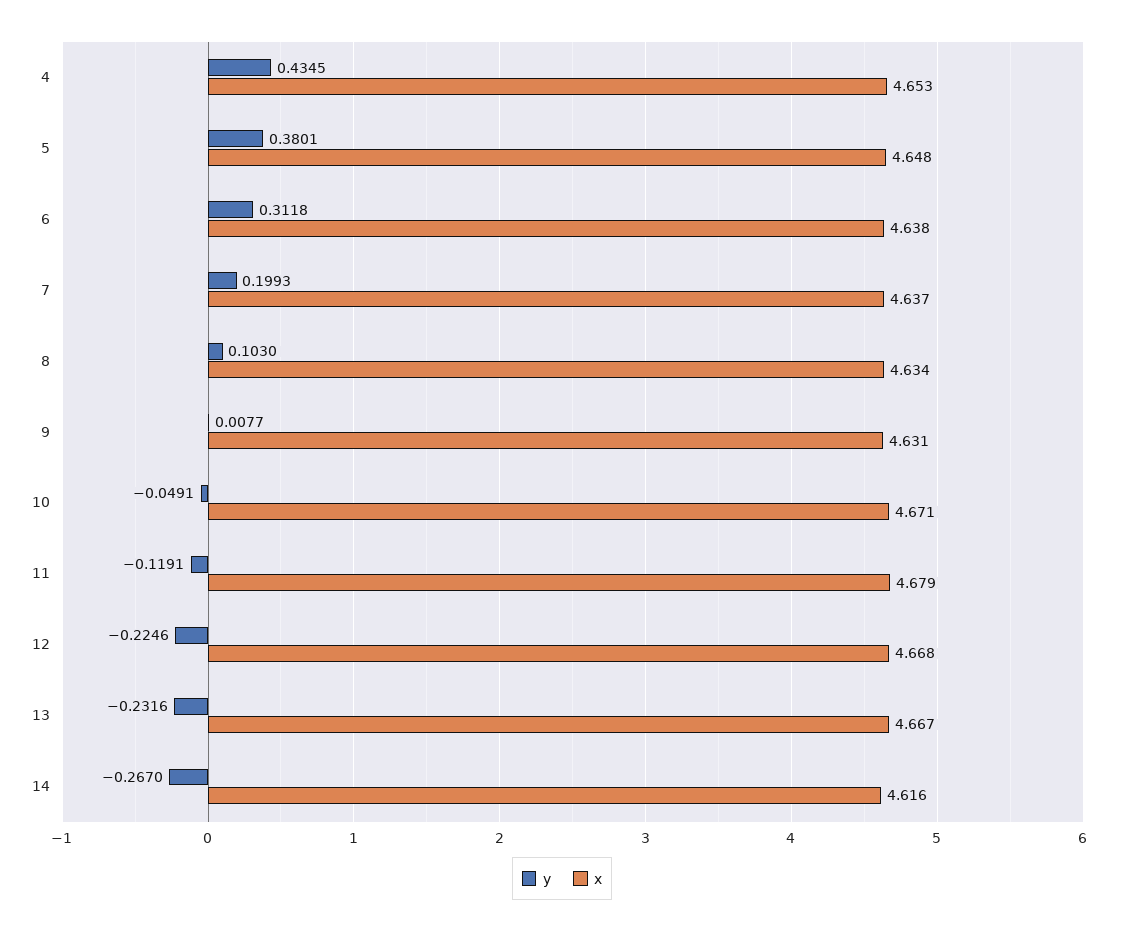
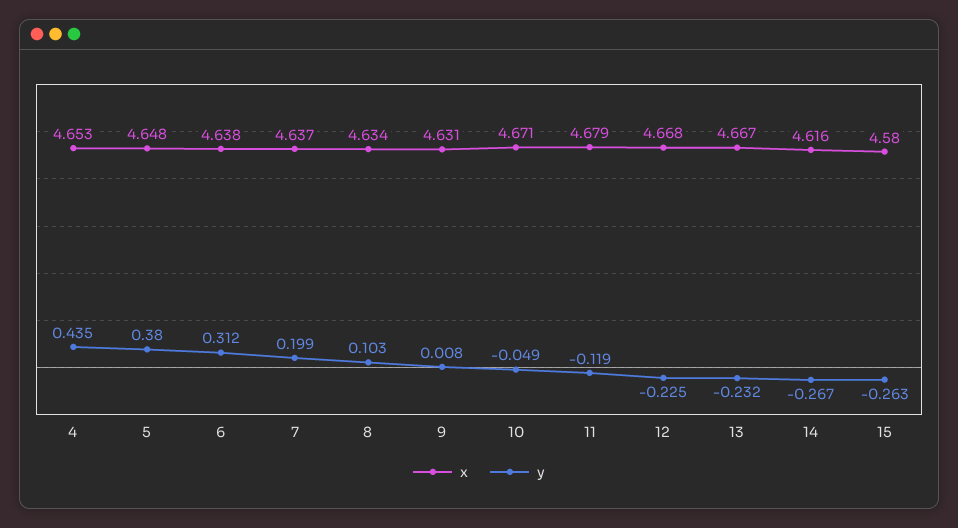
x, 15: none -> 4.58
y, 15: none -> -0.263

